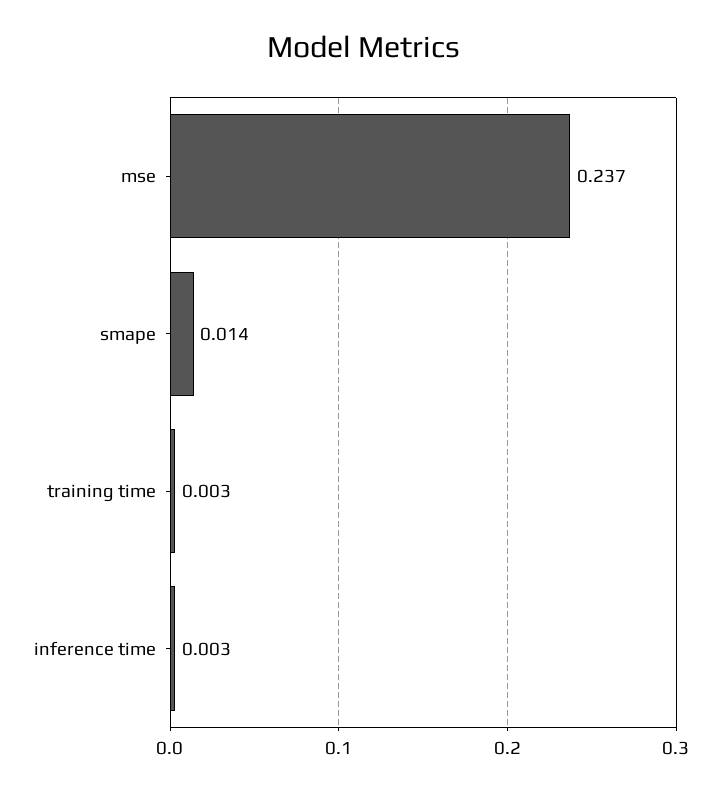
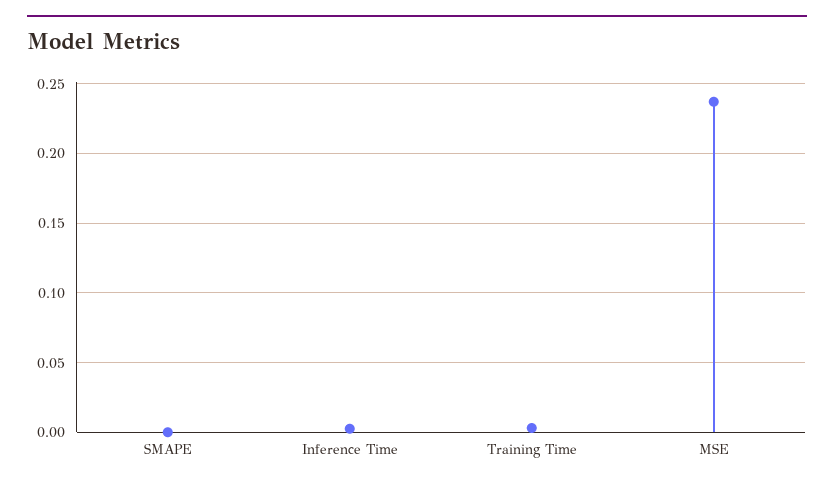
smape: 0.014 -> 0

